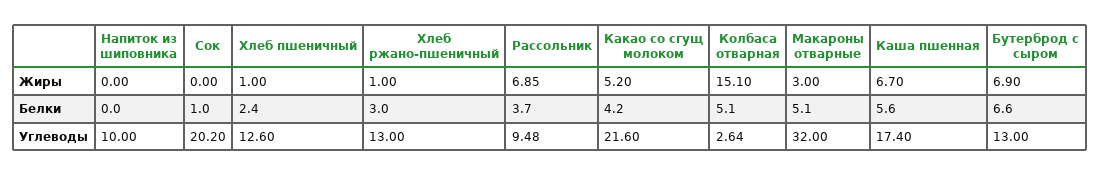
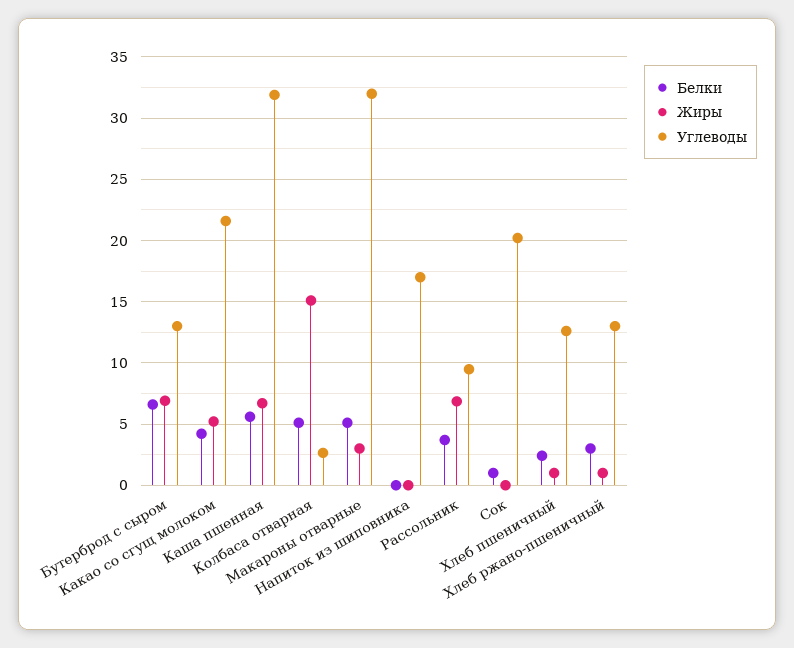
Углеводы, Напиток из шиповника: 10 -> 17
Углеводы, Каша пшенная: 17.4 -> 32

